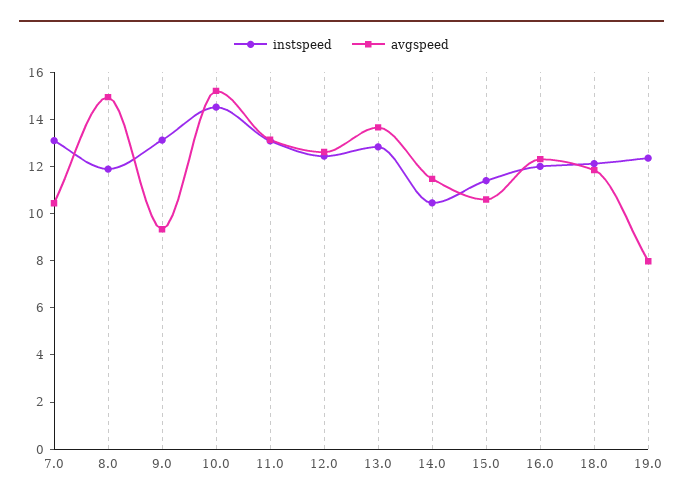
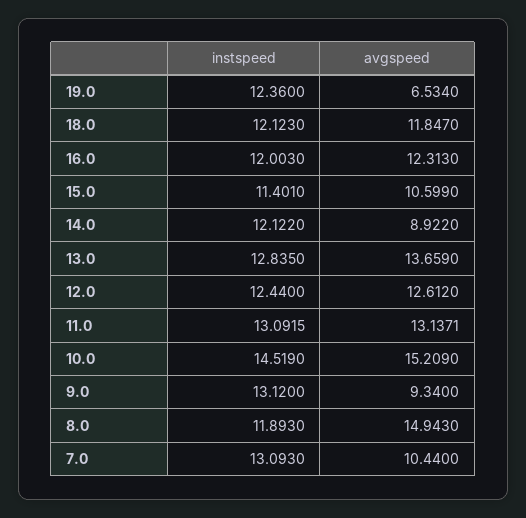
instspeed, 14.0: 10.5 -> 12.122
avgspeed, 14.0: 11.5 -> 8.922
avgspeed, 19.0: 8 -> 6.534

